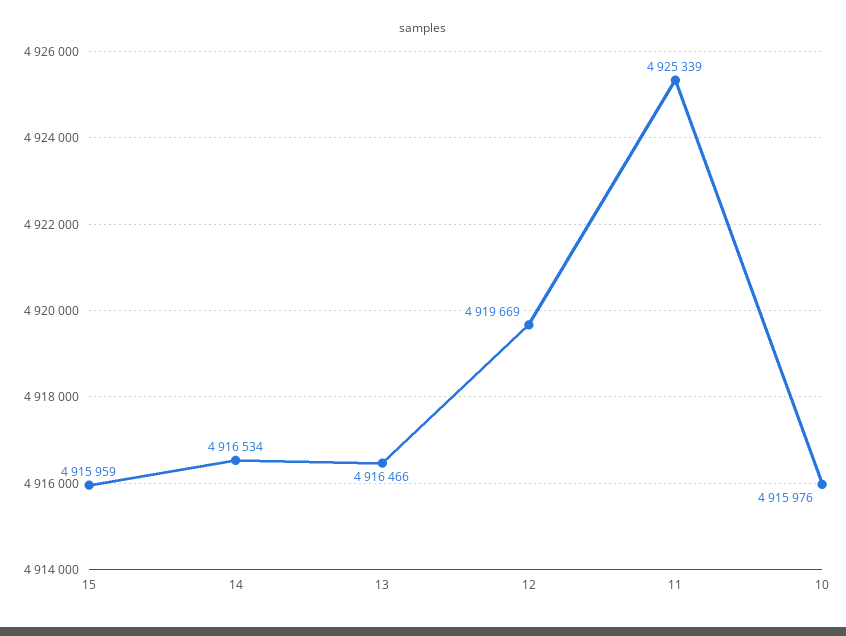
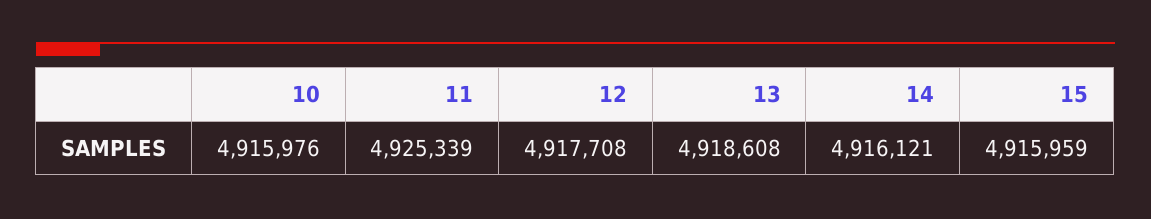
14: 4916534 -> 4916121
13: 4916466 -> 4918608
12: 4919669 -> 4917708

